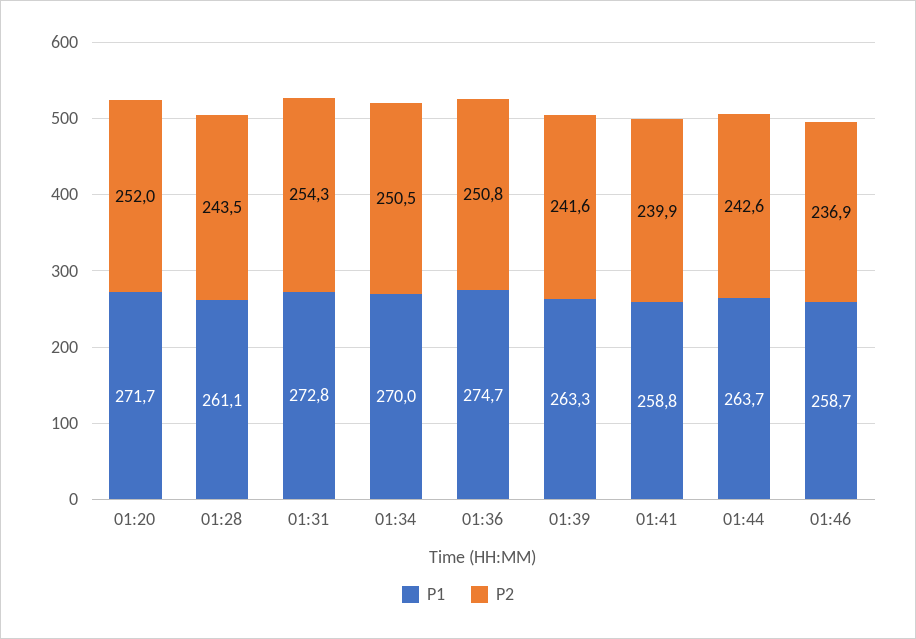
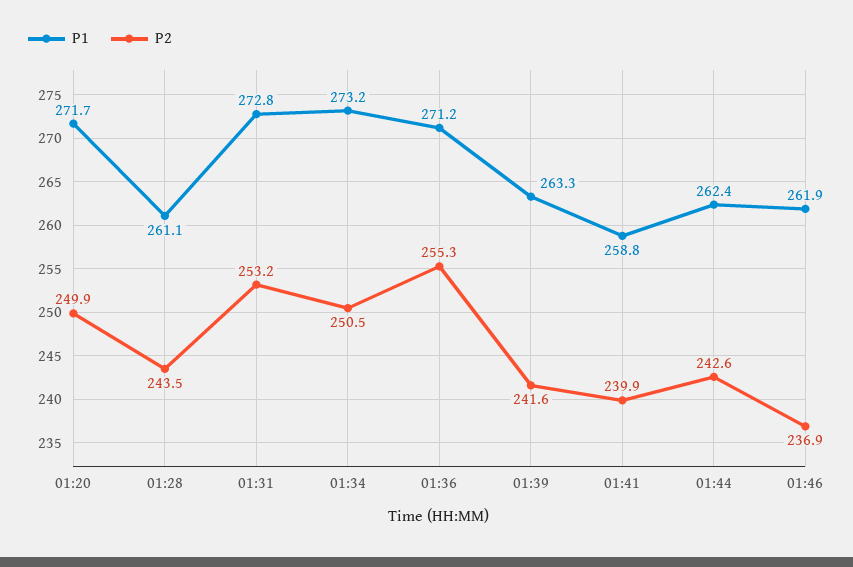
P2, 01:20: 252 -> 249.9
P2, 01:31: 254.3 -> 253.2
P1, 01:34: 270 -> 273.2
P1, 01:36: 274.7 -> 271.2
P2, 01:36: 250.8 -> 255.3
P1, 01:44: 263.7 -> 262.4
P1, 01:46: 258.7 -> 261.9

